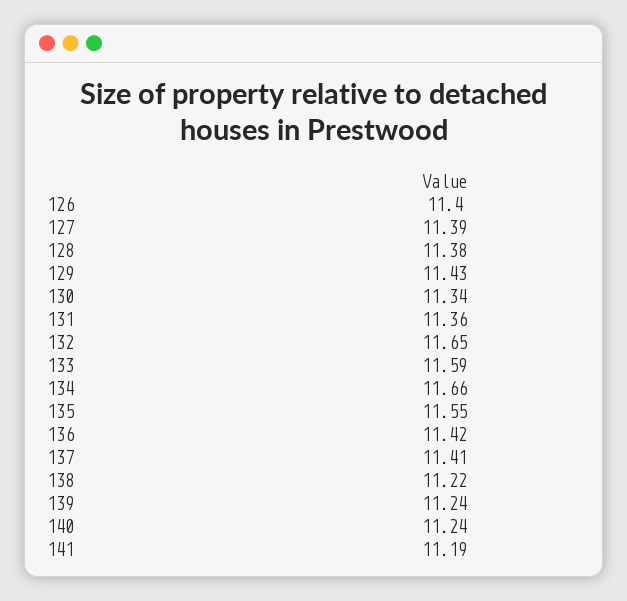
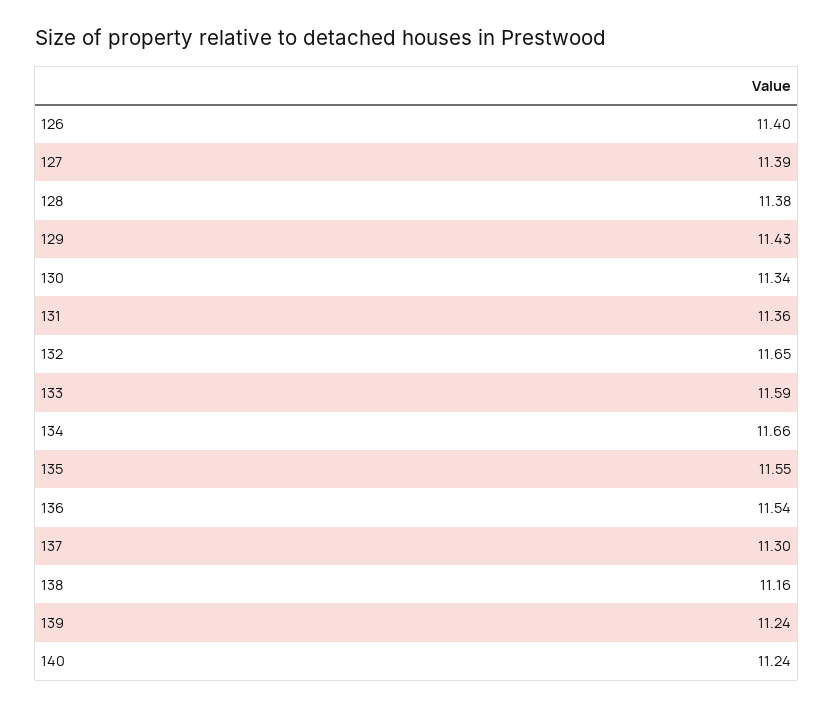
136: 11.42 -> 11.54
137: 11.41 -> 11.3
138: 11.22 -> 11.16
141: 11.19 -> none

